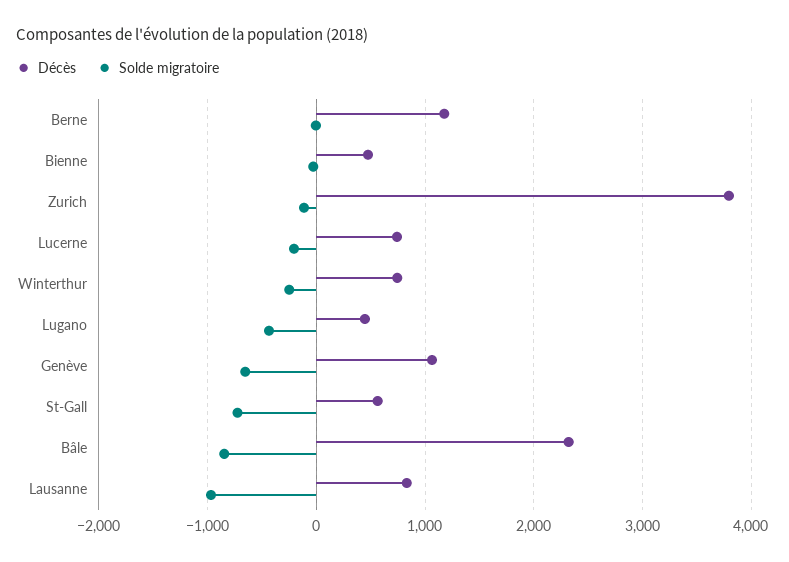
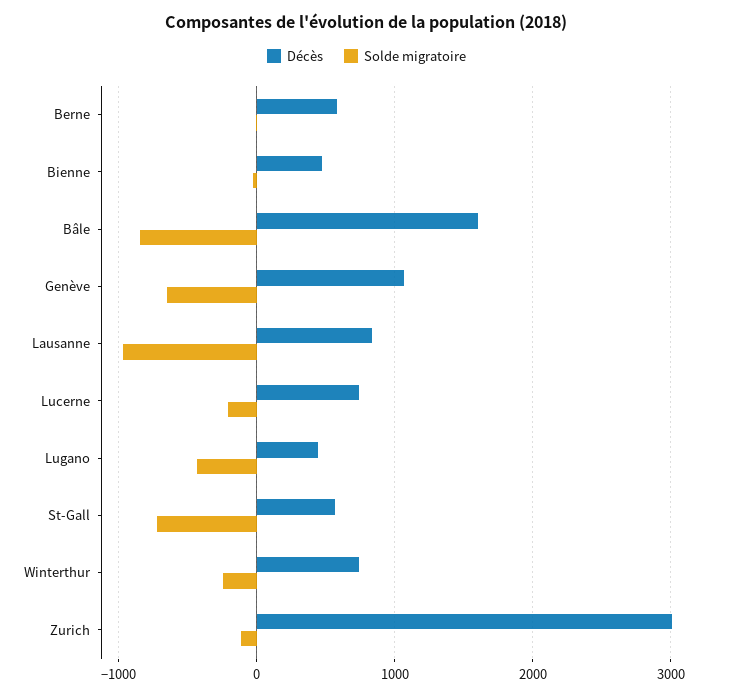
Décès, Berne: 1200 -> 600
Décès, Zurich: 3800 -> 3000
Décès, Bâle: 2300 -> 1600

